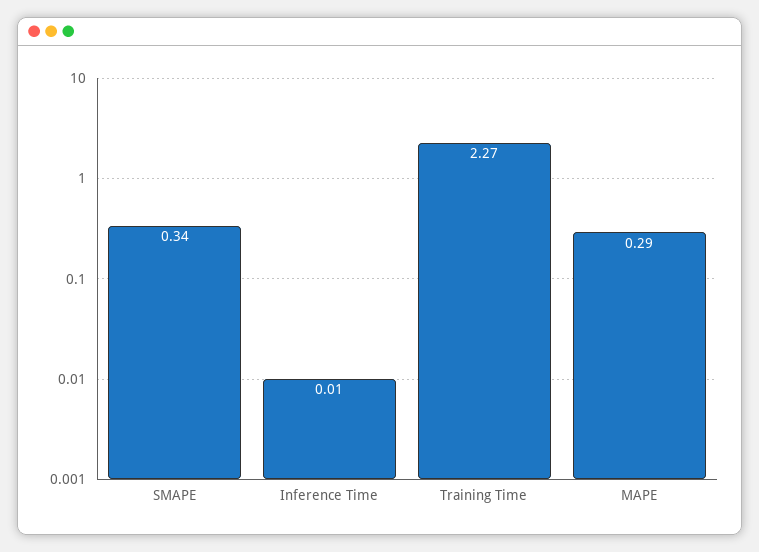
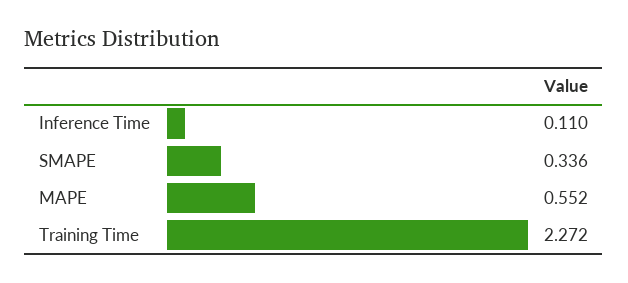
Inference Time: 0.01 -> 0.11
MAPE: 0.29 -> 0.552

